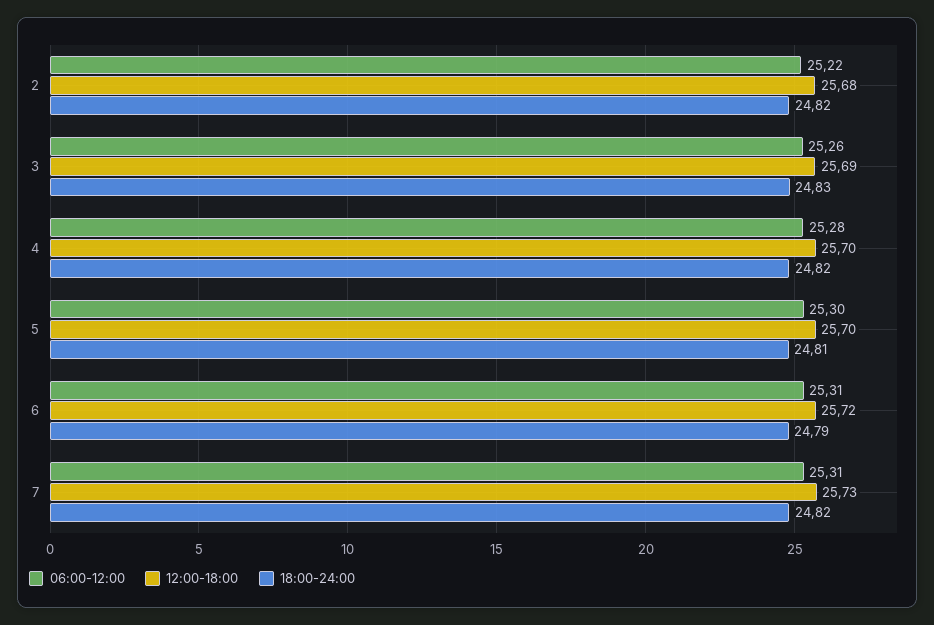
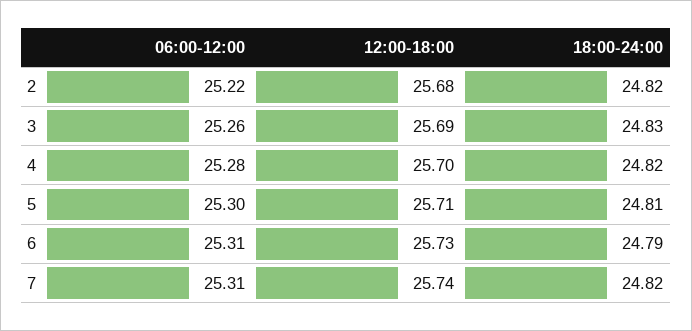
12:00-18:00, 5: 25.7 -> 25.71
12:00-18:00, 6: 25.72 -> 25.73
12:00-18:00, 7: 25.73 -> 25.74

